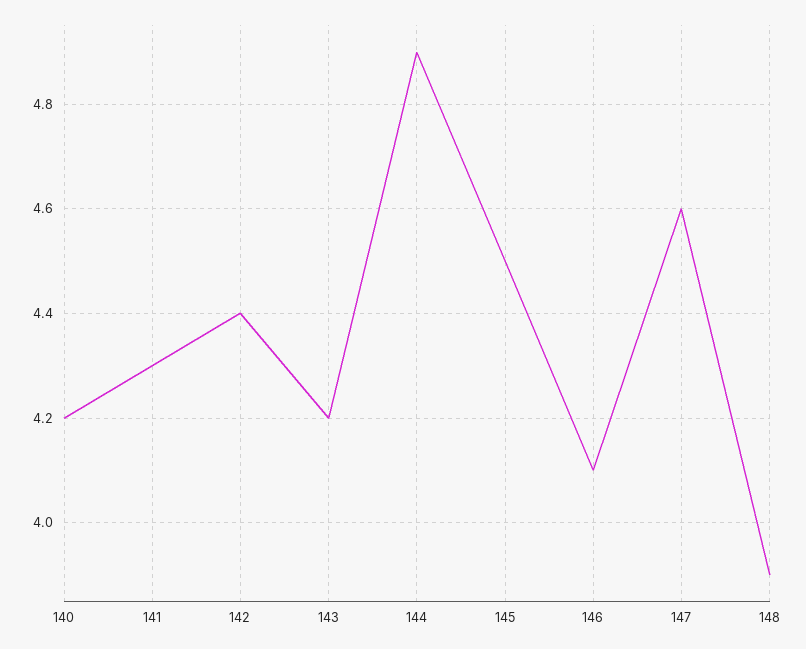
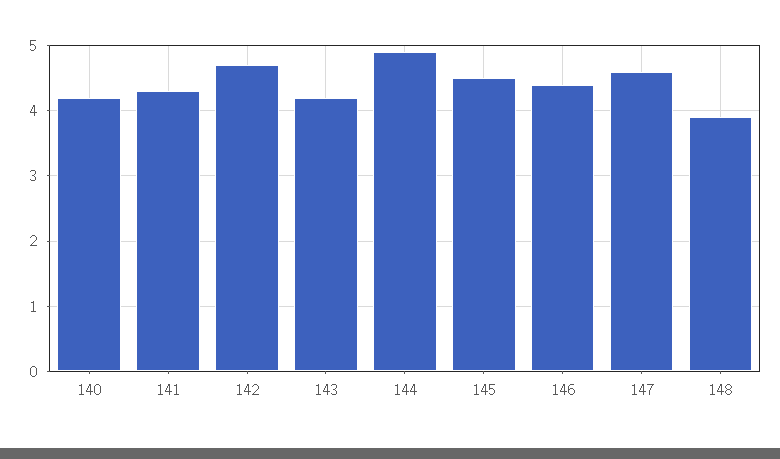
142: 4.4 -> 4.7
146: 4.1 -> 4.4

